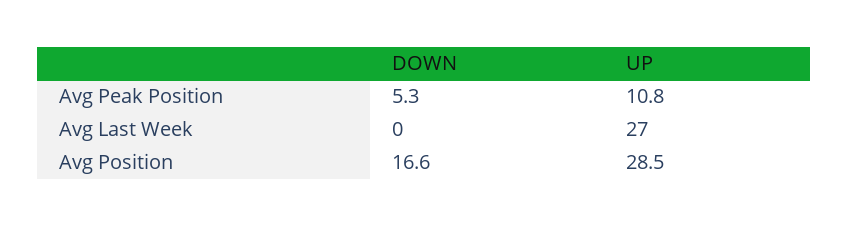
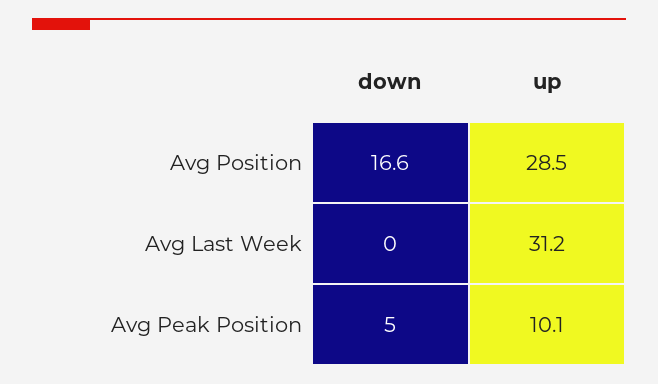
DOWN, Avg Peak Position: 5.3 -> 5
UP, Avg Peak Position: 10.8 -> 10.1
UP, Avg Last Week: 27 -> 31.2

